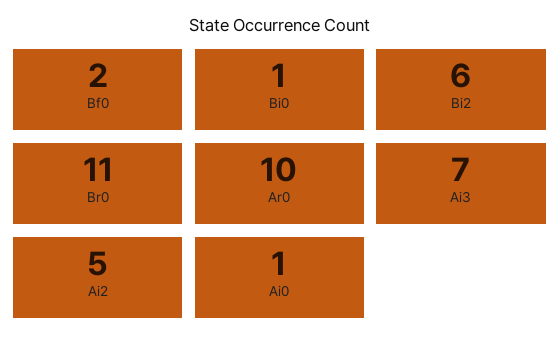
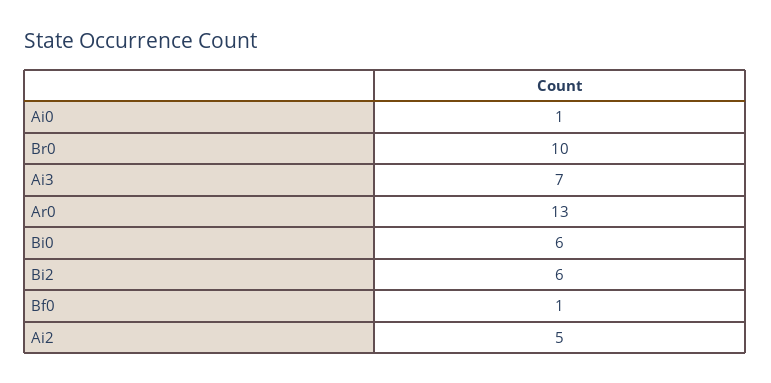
Bf0: 2 -> 1
Bi0: 1 -> 6
Br0: 11 -> 10
Ar0: 10 -> 13

